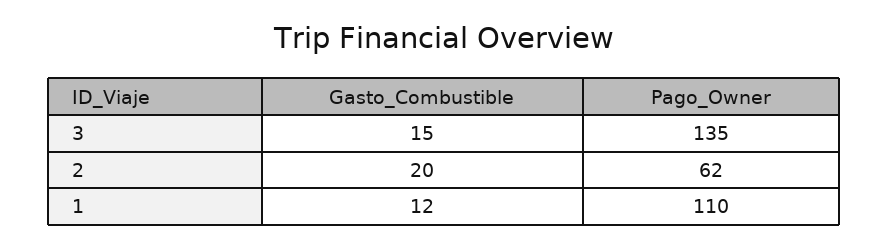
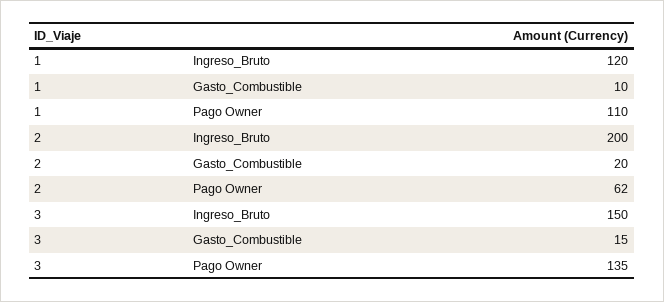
Gasto_Combustible, 1: 12 -> 10
Ingreso_Bruto, 1: none -> 120
Ingreso_Bruto, 2: none -> 200
Ingreso_Bruto, 3: none -> 150

